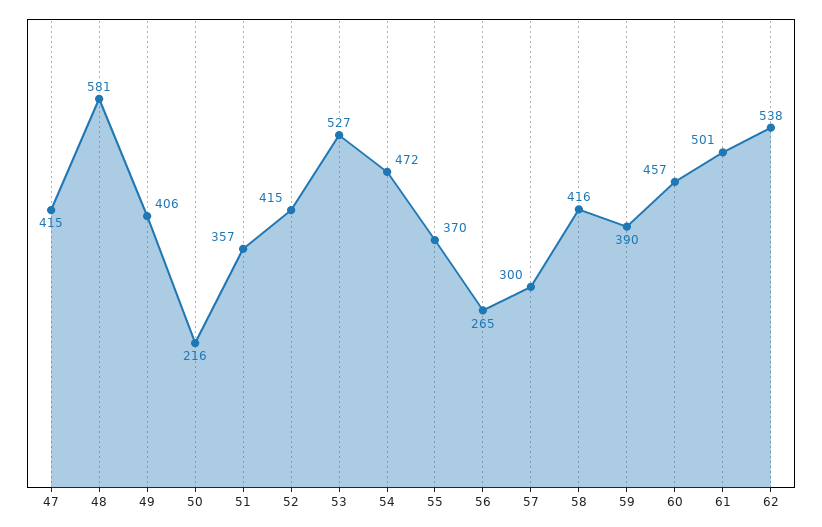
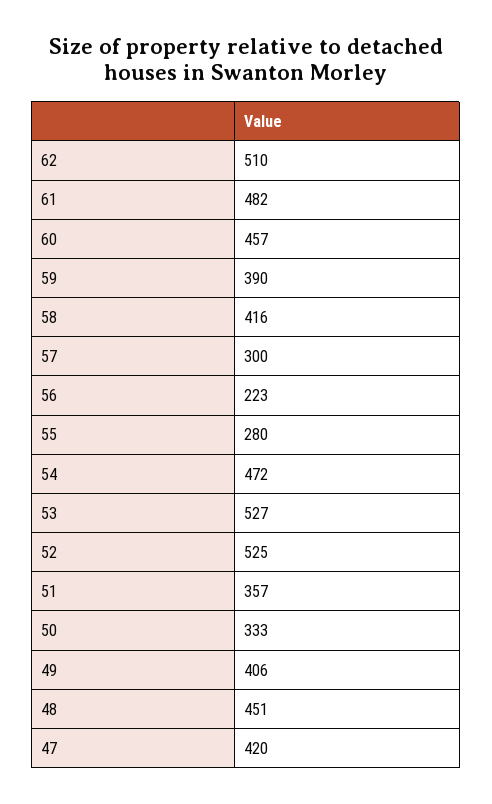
47: 415 -> 420
48: 581 -> 451
50: 216 -> 333
52: 415 -> 525
55: 370 -> 280
56: 265 -> 223
61: 501 -> 482
62: 538 -> 510

